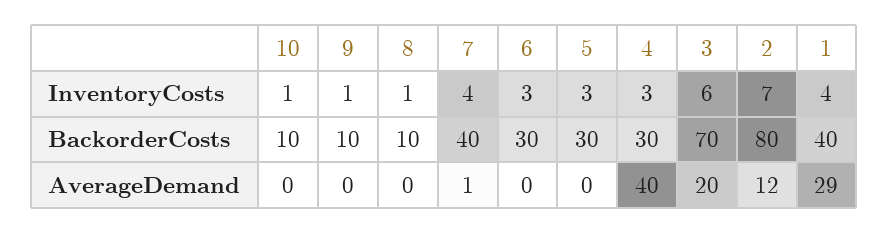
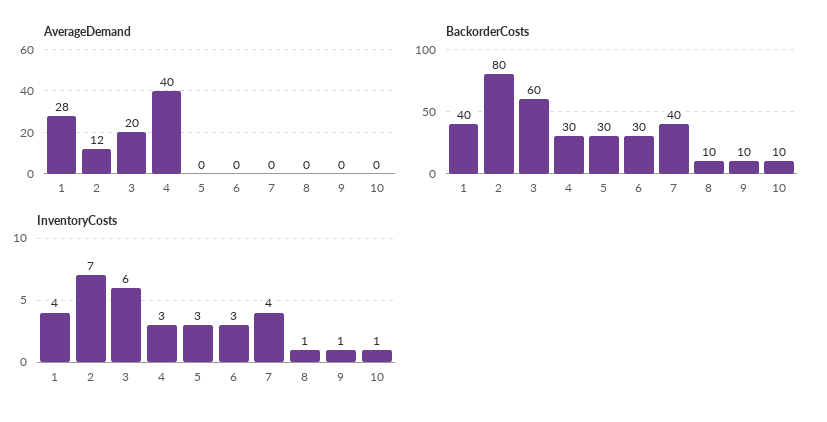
BackorderCosts, 3: 70 -> 60
AverageDemand, 7: 1 -> 0
AverageDemand, 1: 29 -> 28

